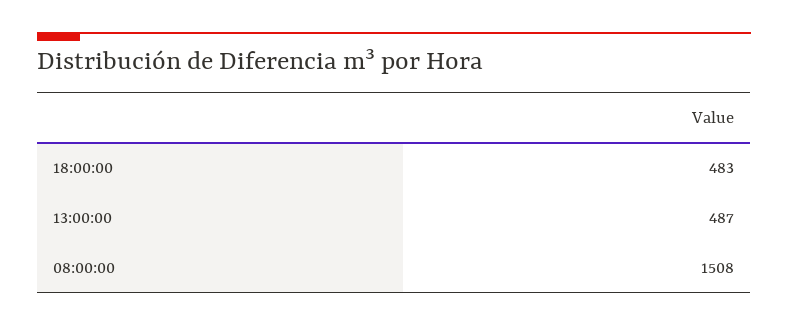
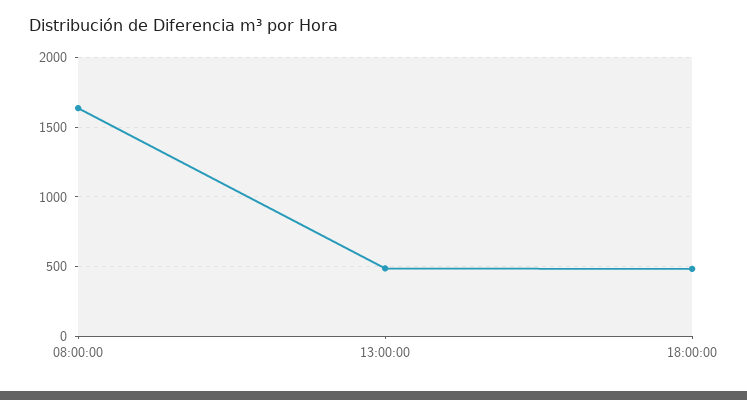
08:00:00: 1508 -> 1650

